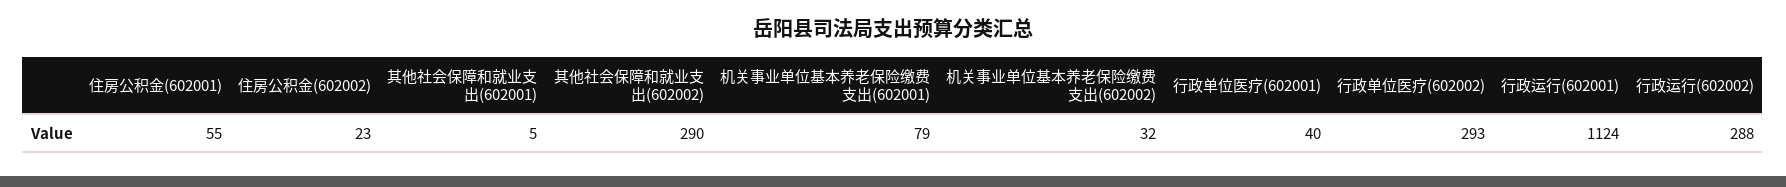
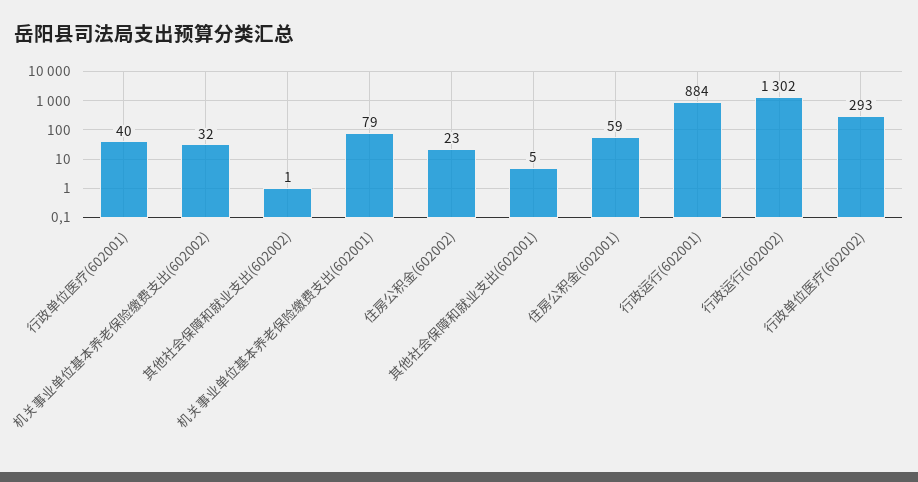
住房公积金(602001): 55 -> 59
其他社会保障和就业支出(602002): 290 -> 1
行政运行(602001): 1124 -> 884
行政运行(602002): 288 -> 1302

